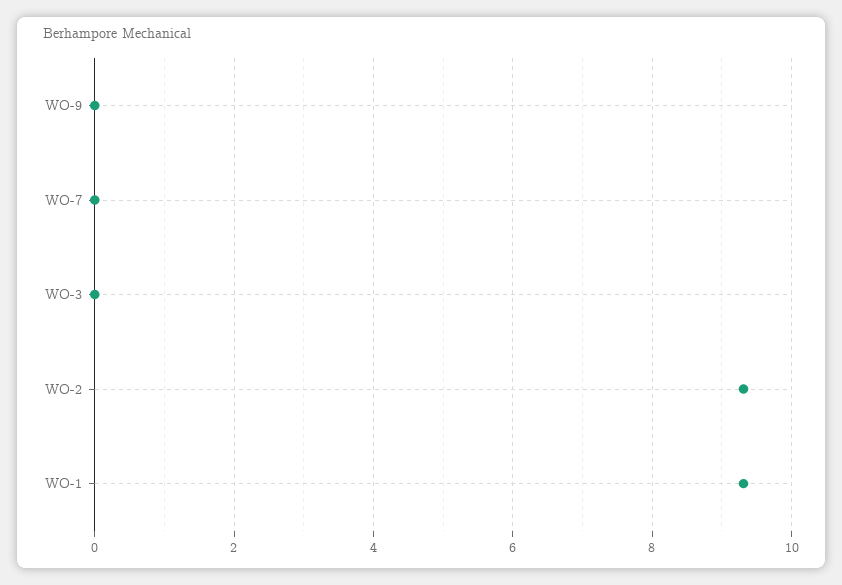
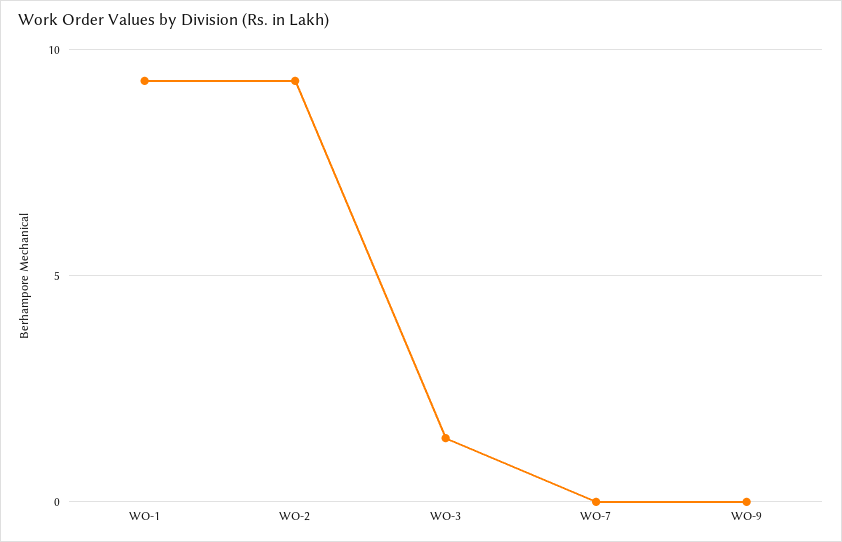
WO-3: 0 -> 1.5

